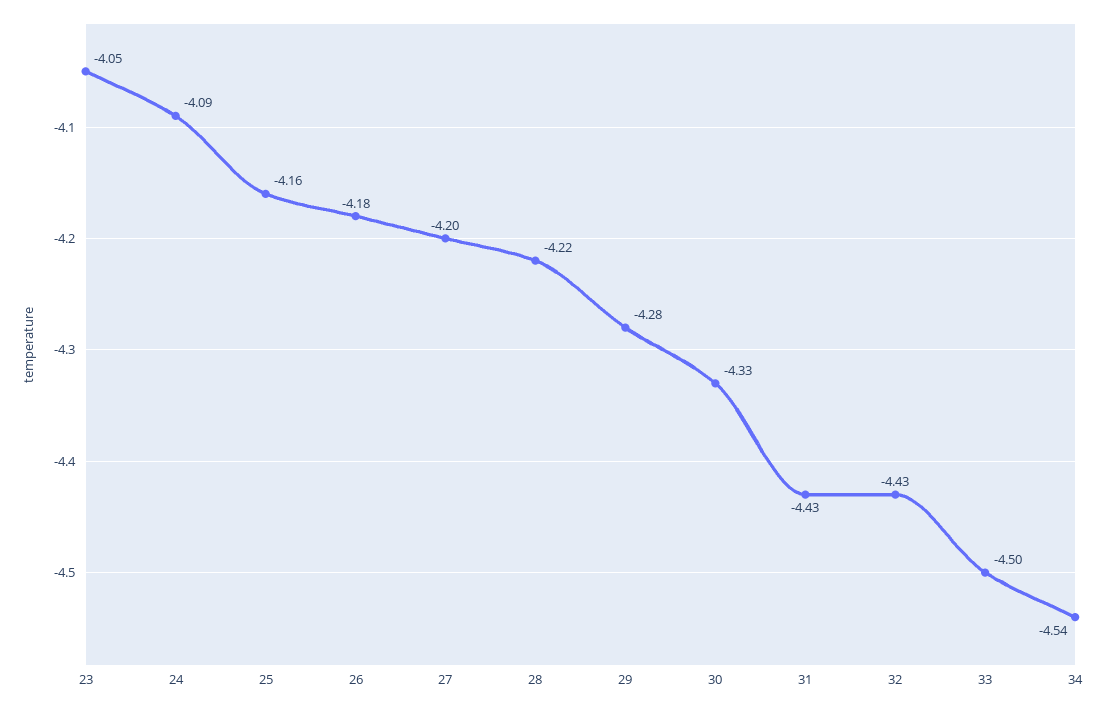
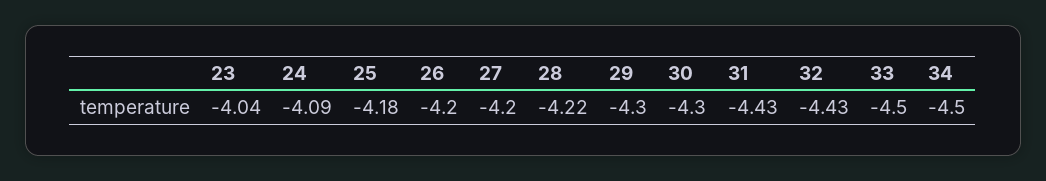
23: -4.05 -> -4.04
25: -4.16 -> -4.18
26: -4.18 -> -4.2
29: -4.28 -> -4.3
30: -4.33 -> -4.3
34: -4.54 -> -4.5

